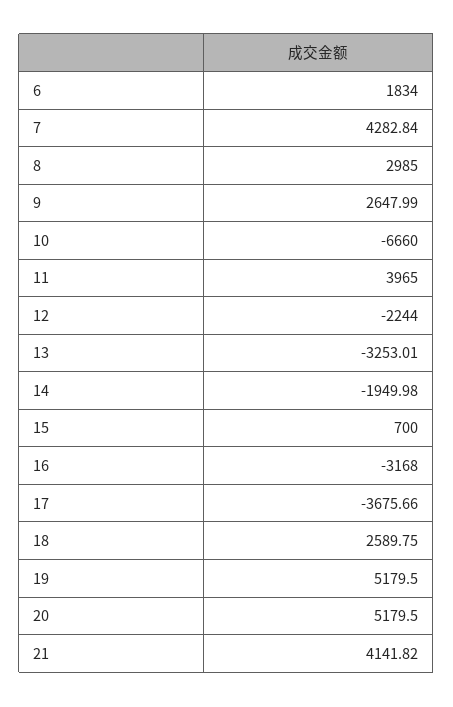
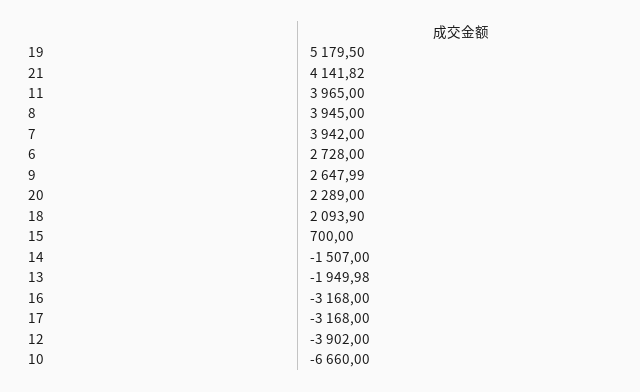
6: 1834 -> 2728
7: 4282.84 -> 3942
8: 2985 -> 3945
12: -2244 -> -3902
13: -3253.01 -> -1949.98
14: -1949.98 -> -1507
17: -3675.66 -> -3168
18: 2589.75 -> 2093.9
20: 5179.5 -> 2289

